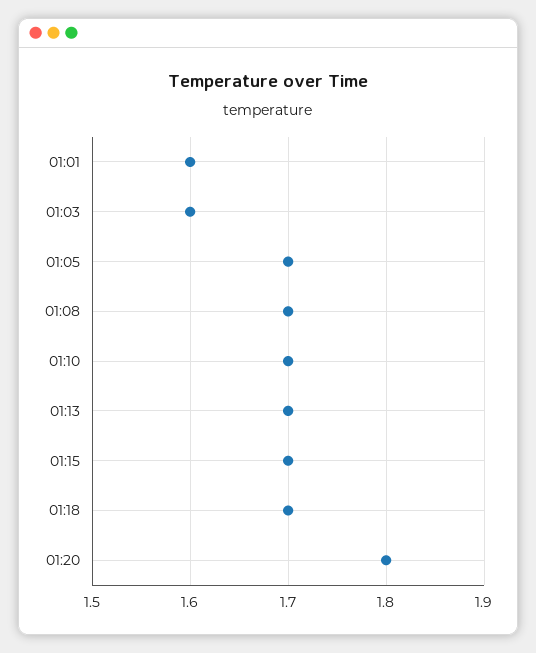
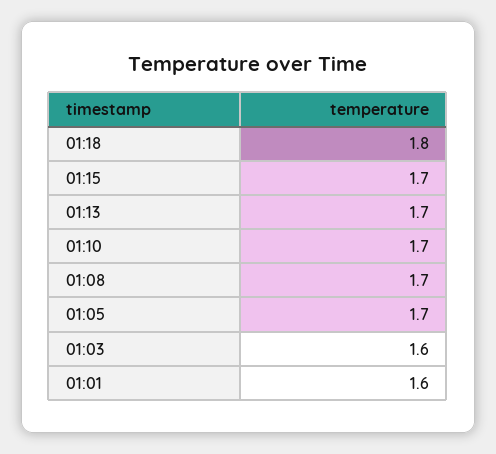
01:18: 1.7 -> 1.8
01:20: 1.8 -> none

